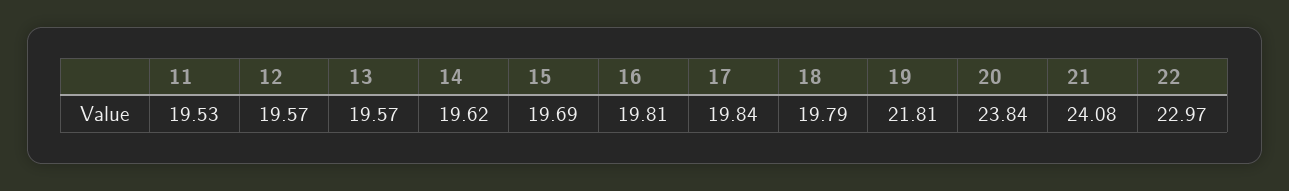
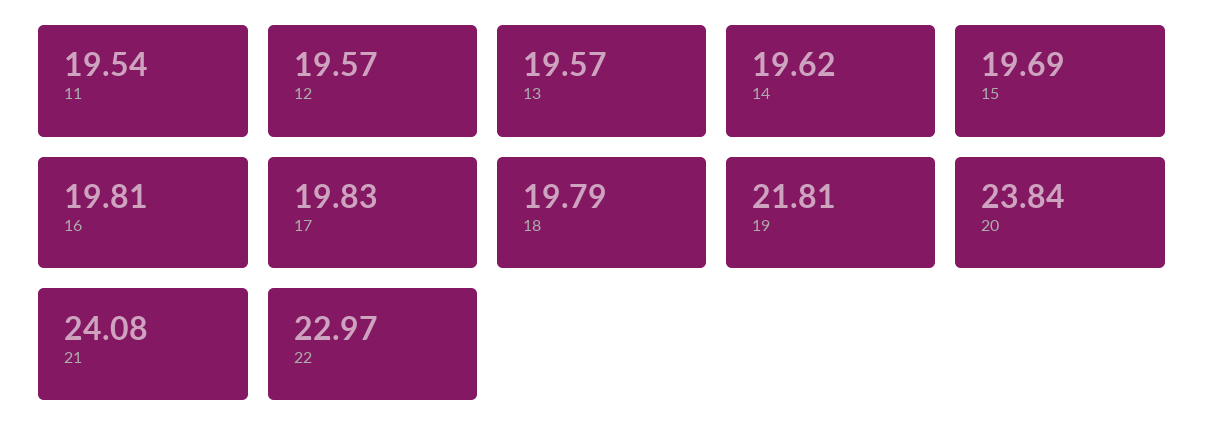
11: 19.53 -> 19.54
17: 19.84 -> 19.83

